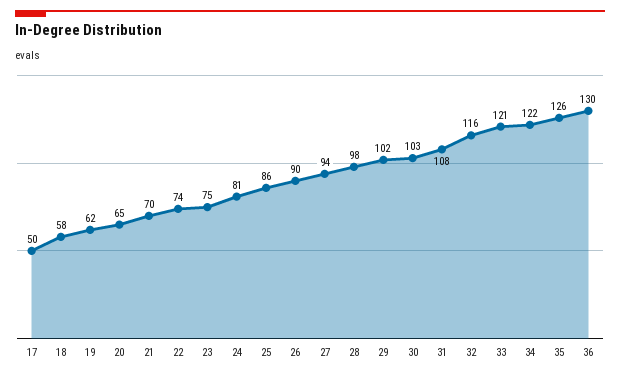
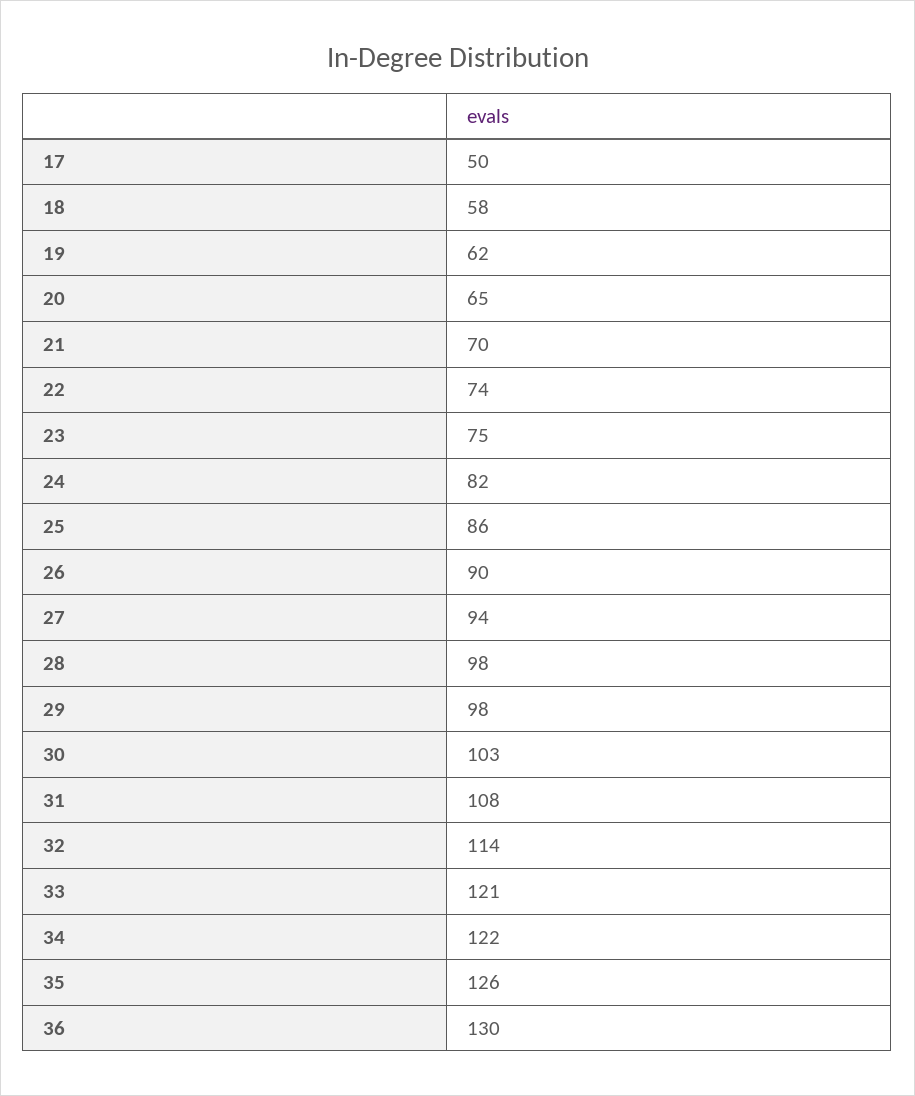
24: 81 -> 82
29: 102 -> 98
32: 116 -> 114

